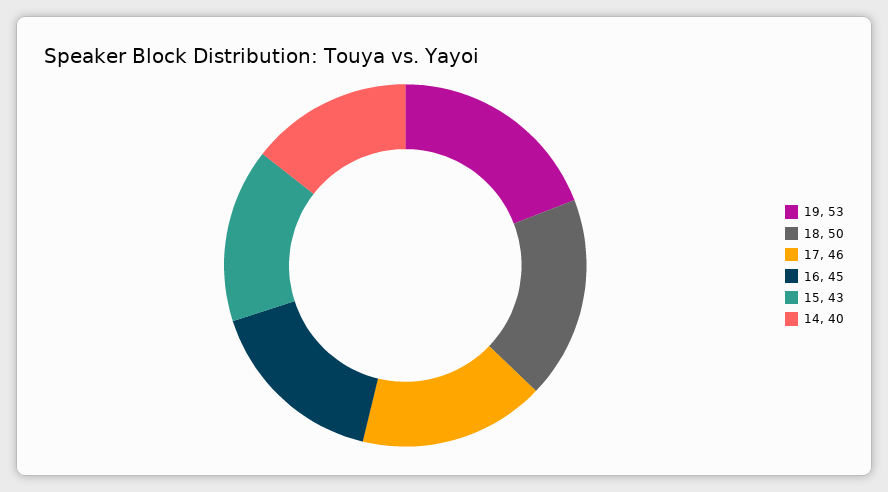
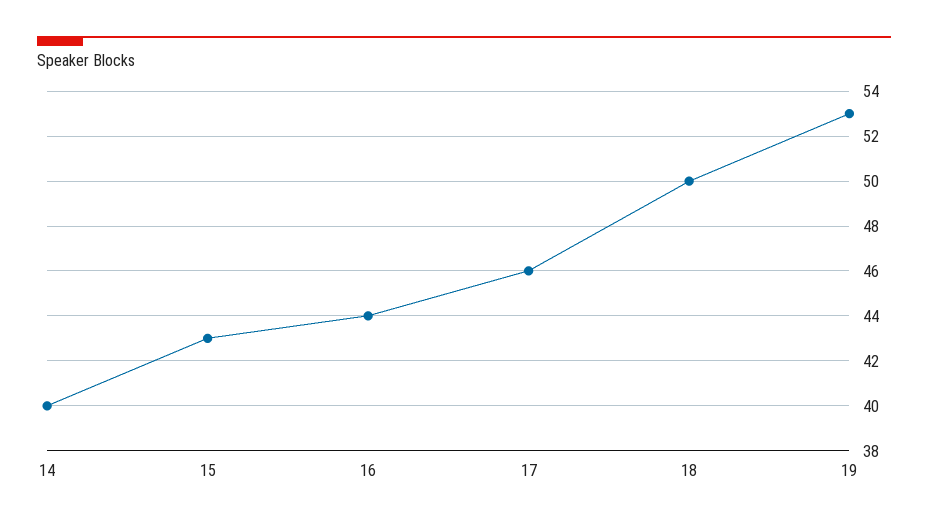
16: 45 -> 44

